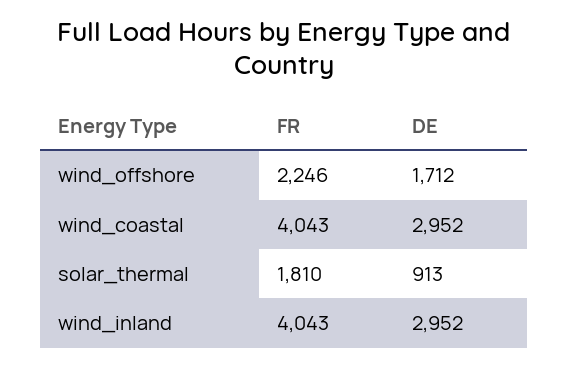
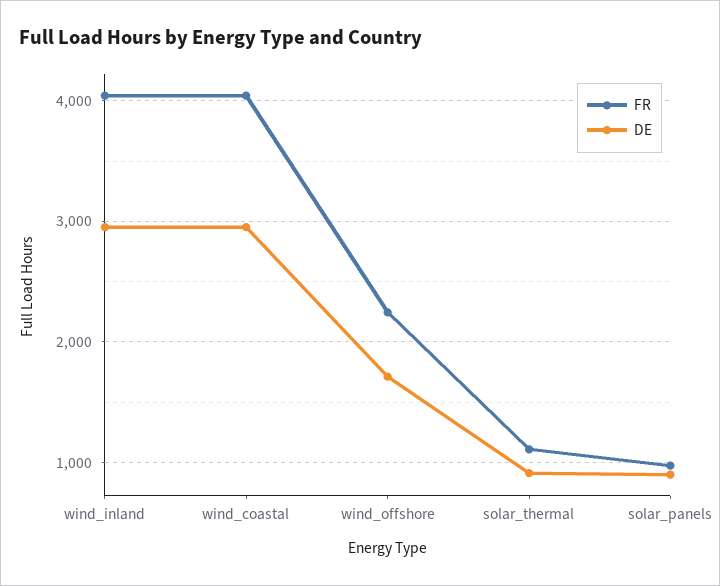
FR, solar_thermal: 1810 -> 1100
FR, solar_panels: none -> 1000
DE, solar_panels: none -> 900

